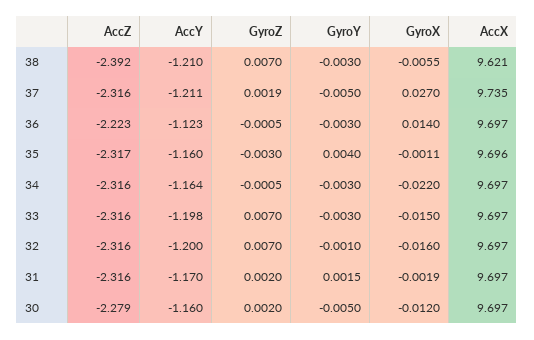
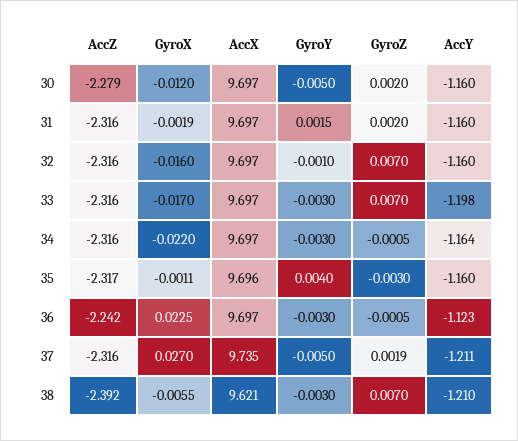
AccZ, 36: -2.223 -> -2.242
GyroX, 36: 0.014 -> 0.0225
GyroX, 33: -0.015 -> -0.017
AccY, 32: -1.2 -> -1.16
AccY, 31: -1.17 -> -1.16

